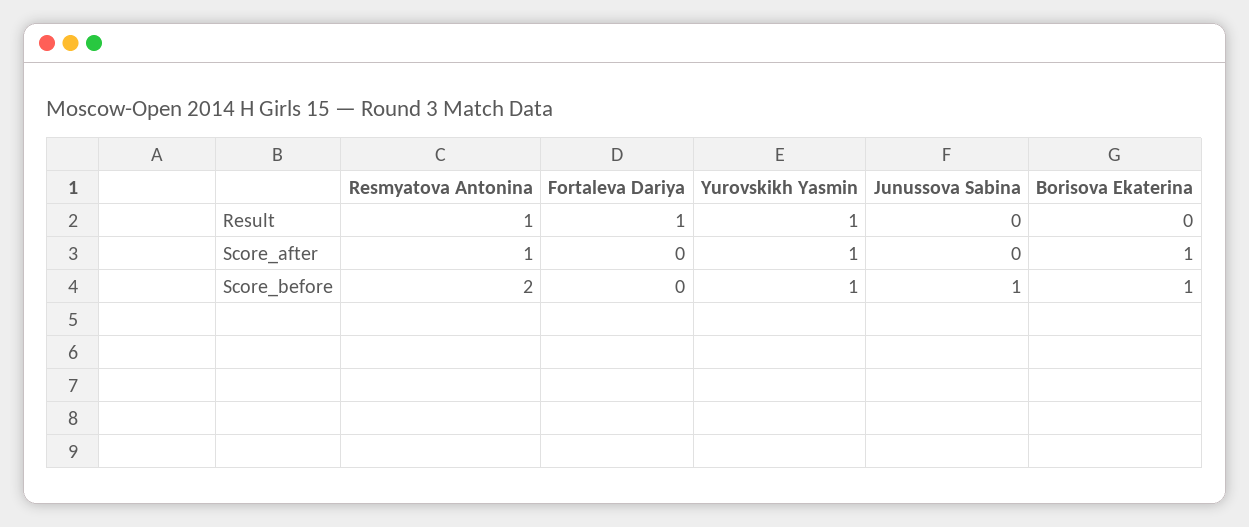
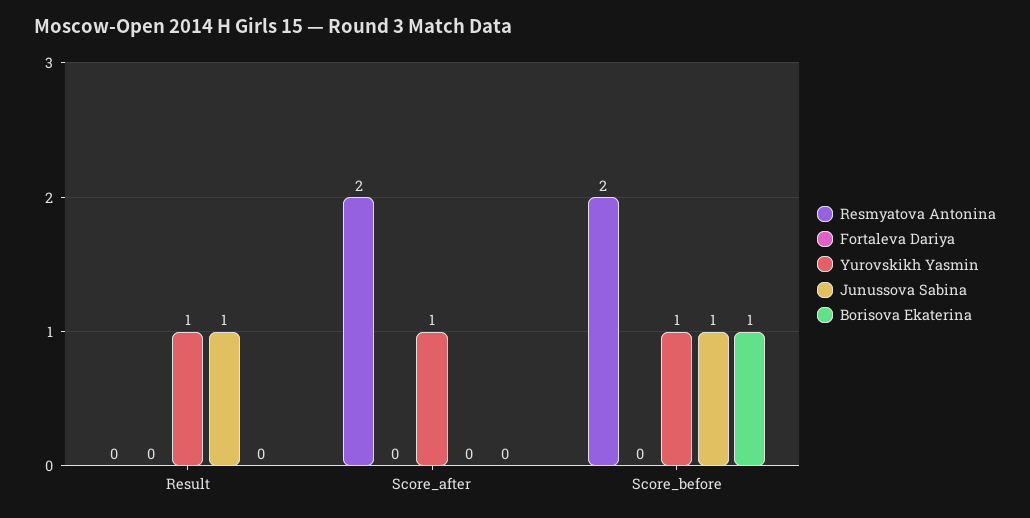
Resmyatova Antonina, Result: 1 -> 0
Fortaleva Dariya, Result: 1 -> 0
Junussova Sabina, Result: 0 -> 1
Resmyatova Antonina, Score_after: 1 -> 2
Borisova Ekaterina, Score_after: 1 -> 0

